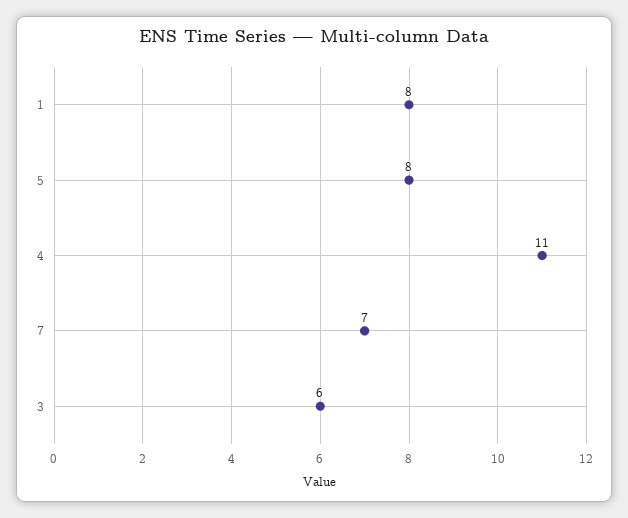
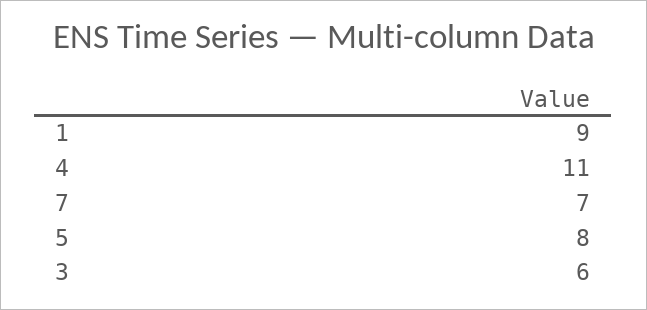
1: 8 -> 9

